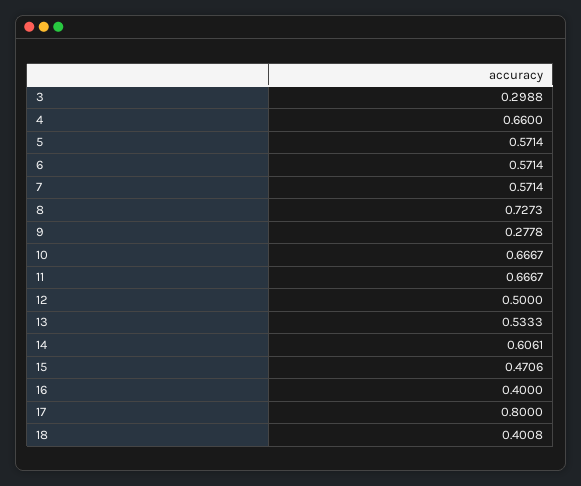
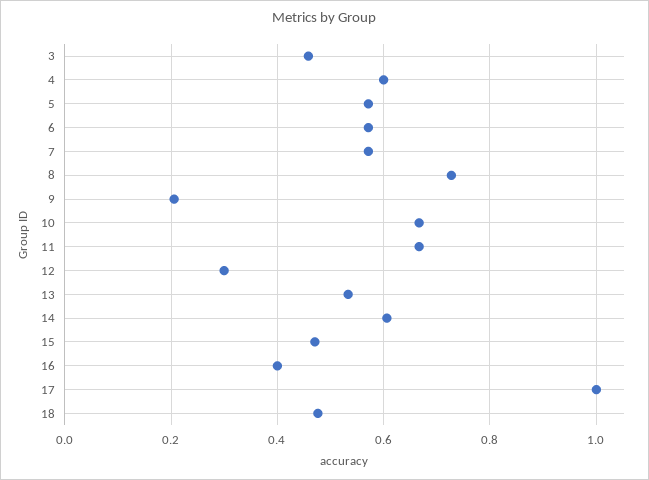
3: 0.2988 -> 0.46
4: 0.66 -> 0.6
9: 0.2778 -> 0.2
12: 0.5 -> 0.3
17: 0.8 -> 1
18: 0.4008 -> 0.48

